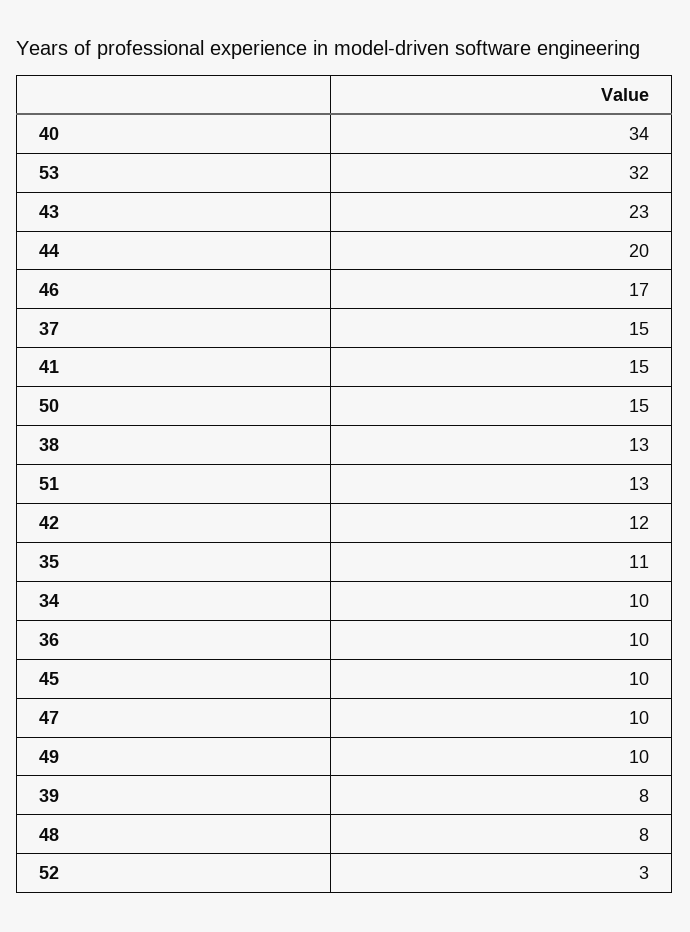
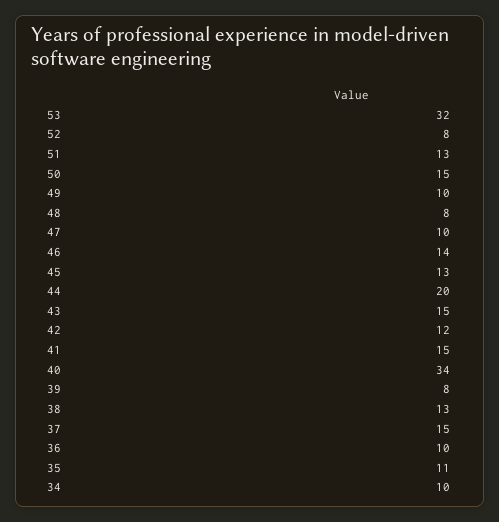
43: 23 -> 15
46: 17 -> 14
45: 10 -> 13
52: 3 -> 8

